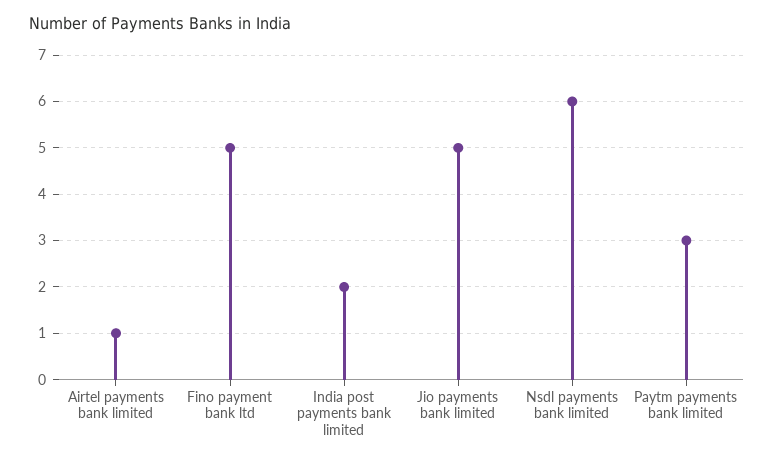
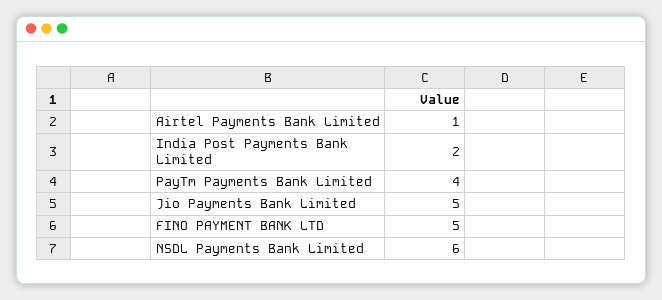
Paytm payments bank limited: 3 -> 4

